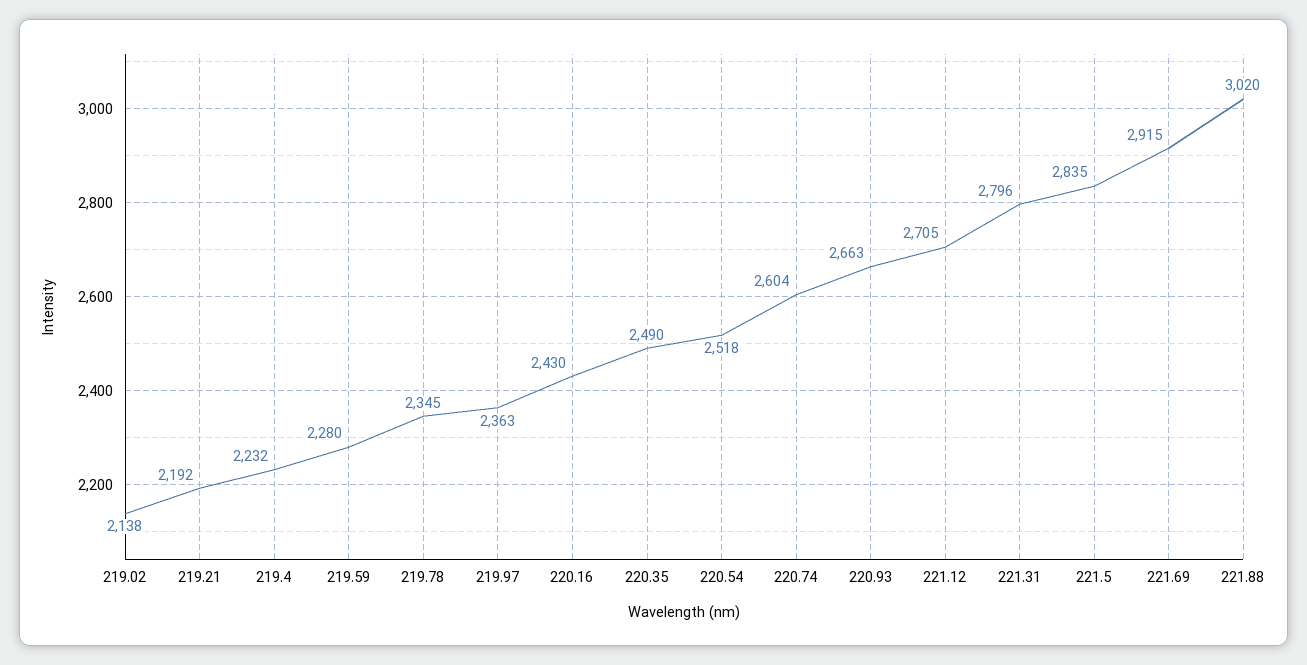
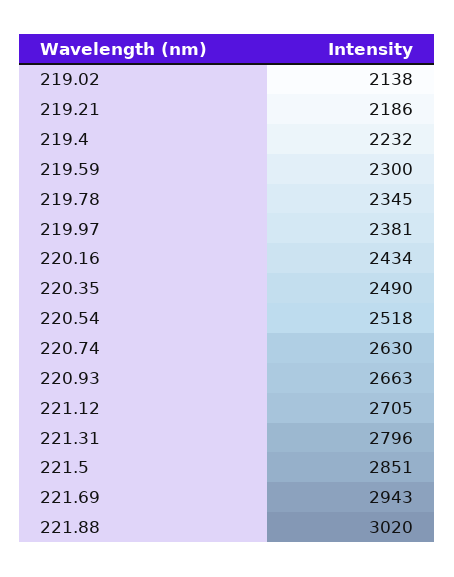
219.21: 2192 -> 2186
219.59: 2280 -> 2300
219.97: 2363 -> 2381
220.16: 2430 -> 2434
220.74: 2604 -> 2630
221.5: 2835 -> 2851
221.69: 2915 -> 2943

